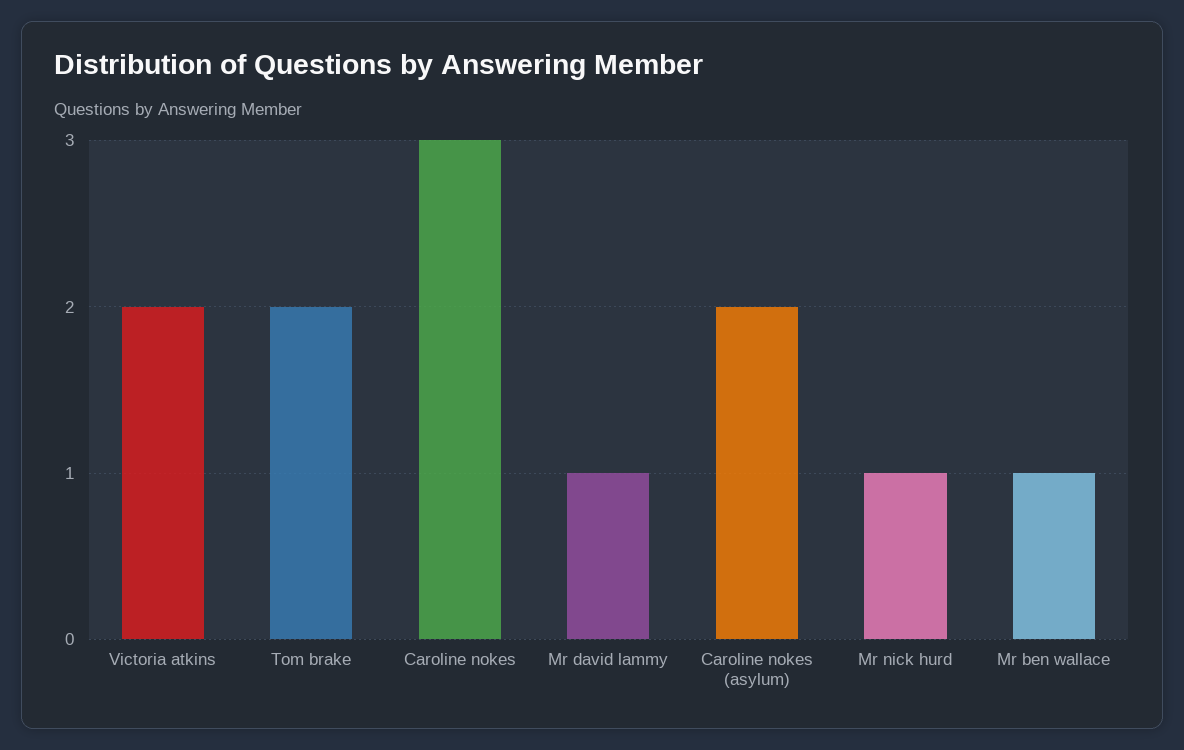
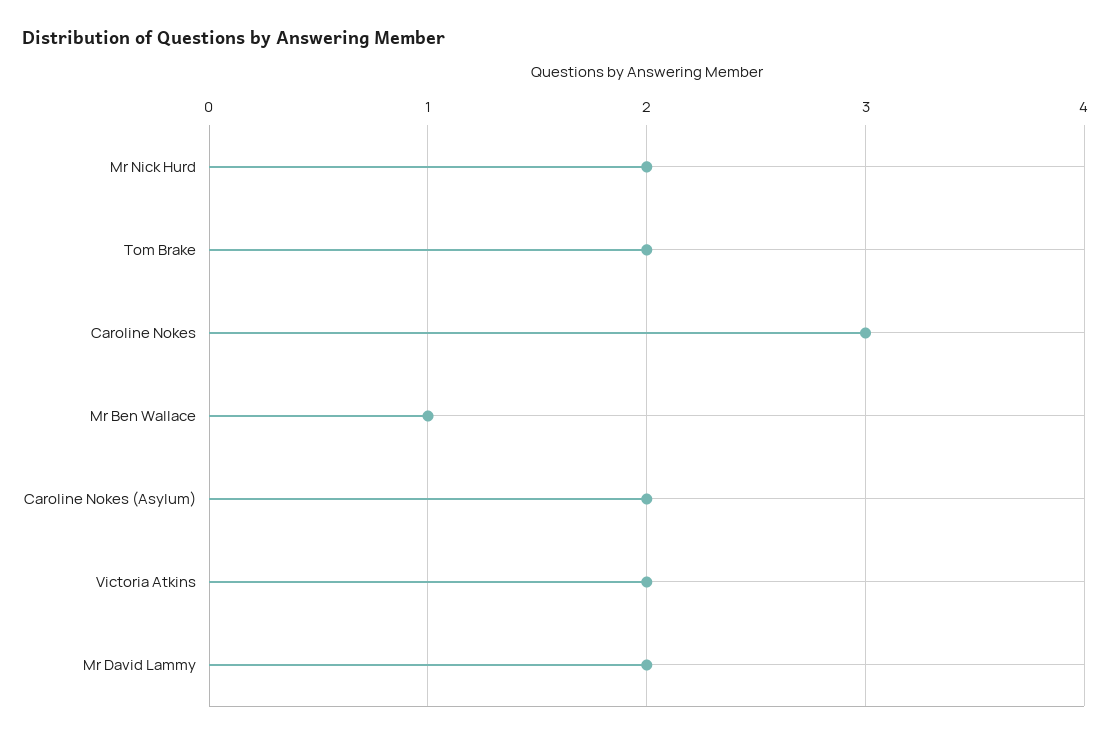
Mr david lammy: 1 -> 2
Mr nick hurd: 1 -> 2

